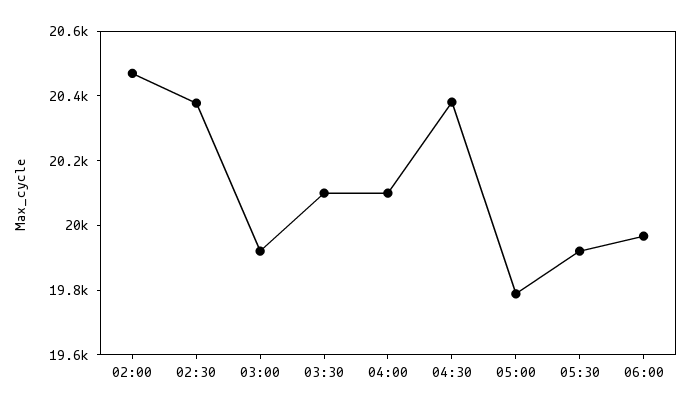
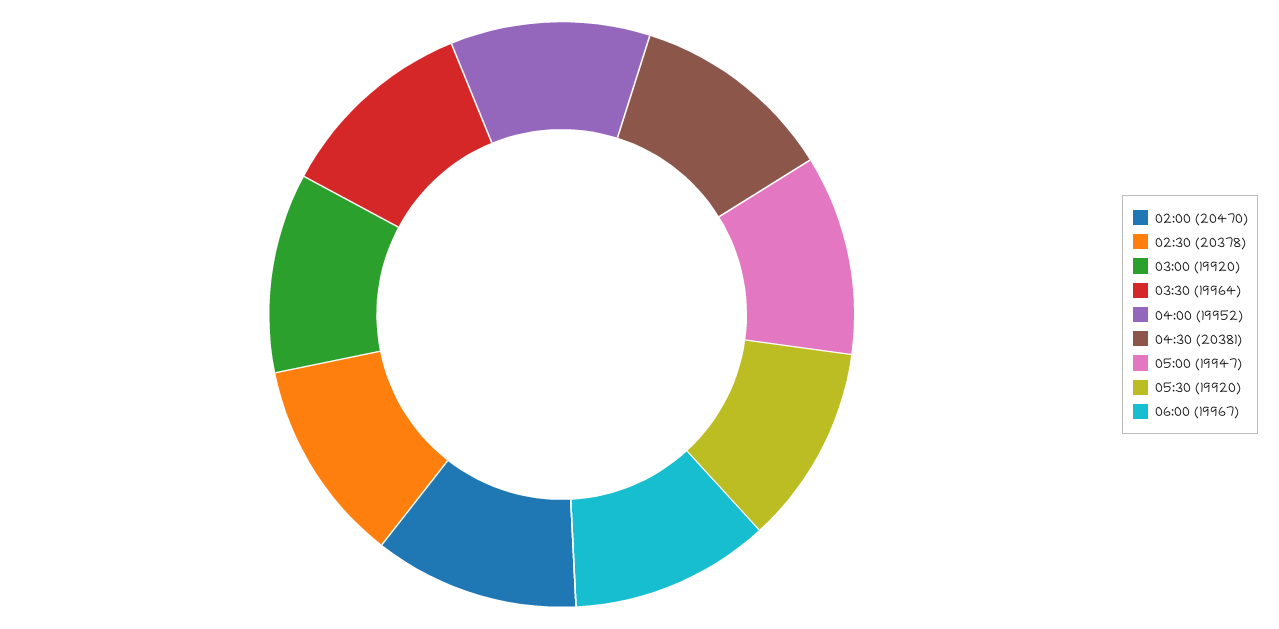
03:30: 20100 -> 19964
04:00: 20100 -> 19952
05:00: 19800 -> 19947

